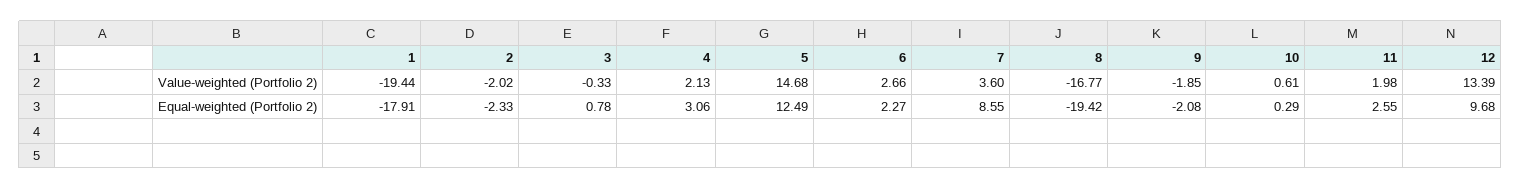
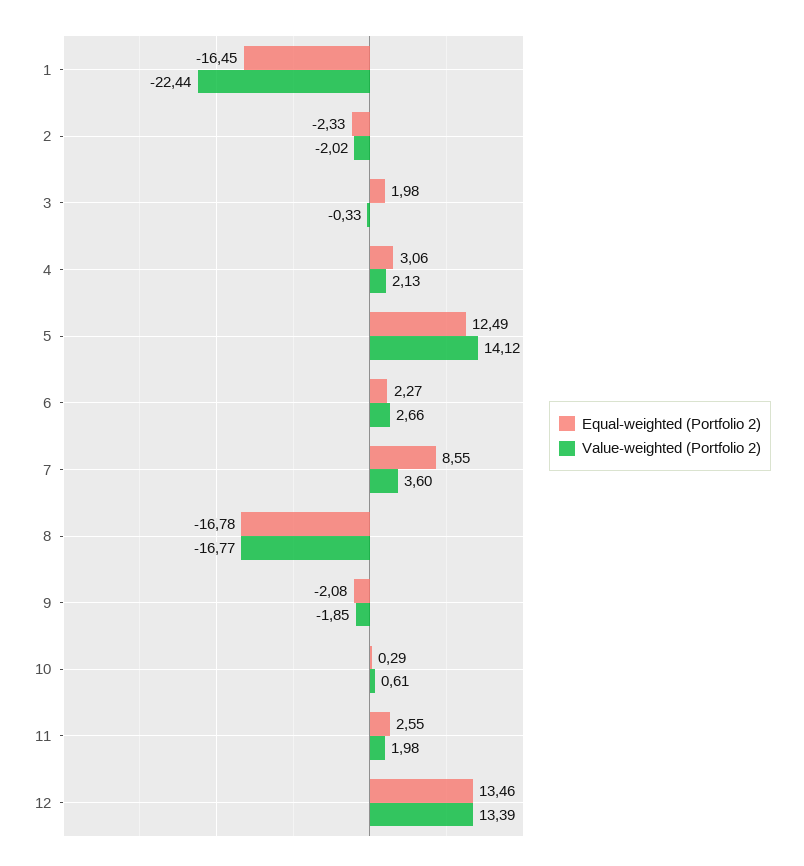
Value-weighted (Portfolio 2), 1: -19.44 -> -22.44
Value-weighted (Portfolio 2), 5: 14.68 -> 14.12
Equal-weighted (Portfolio 2), 1: -17.91 -> -16.45
Equal-weighted (Portfolio 2), 3: 0.78 -> 1.98
Equal-weighted (Portfolio 2), 8: -19.42 -> -16.78
Equal-weighted (Portfolio 2), 12: 9.68 -> 13.46

